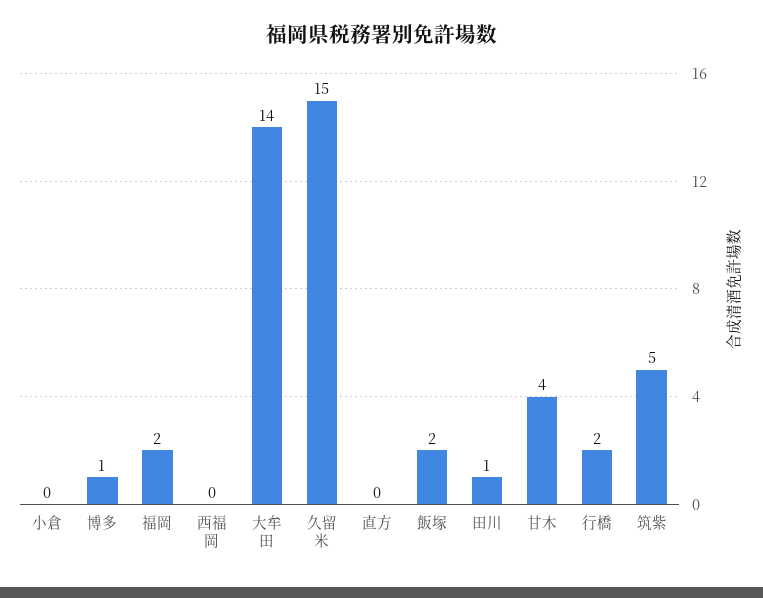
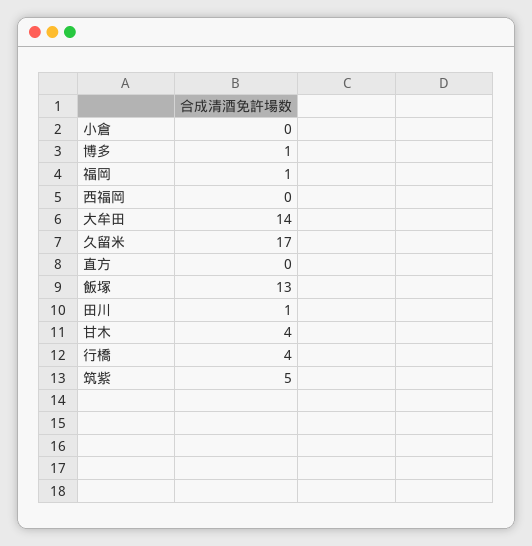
福岡: 2 -> 1
久留米: 15 -> 17
飯塚: 2 -> 13
行橋: 2 -> 4

